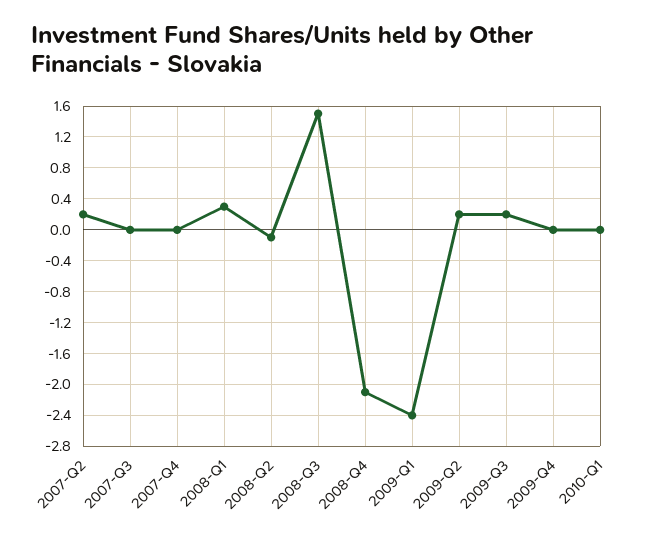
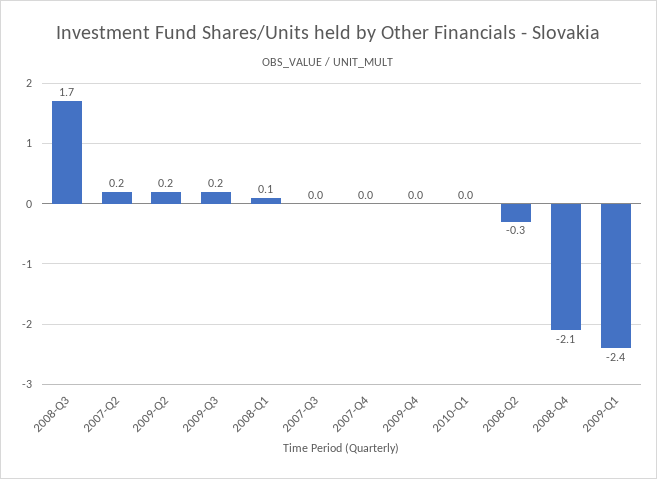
2008-Q1: 0.3 -> 0.1
2008-Q2: -0.1 -> -0.3
2008-Q3: 1.5 -> 1.7

